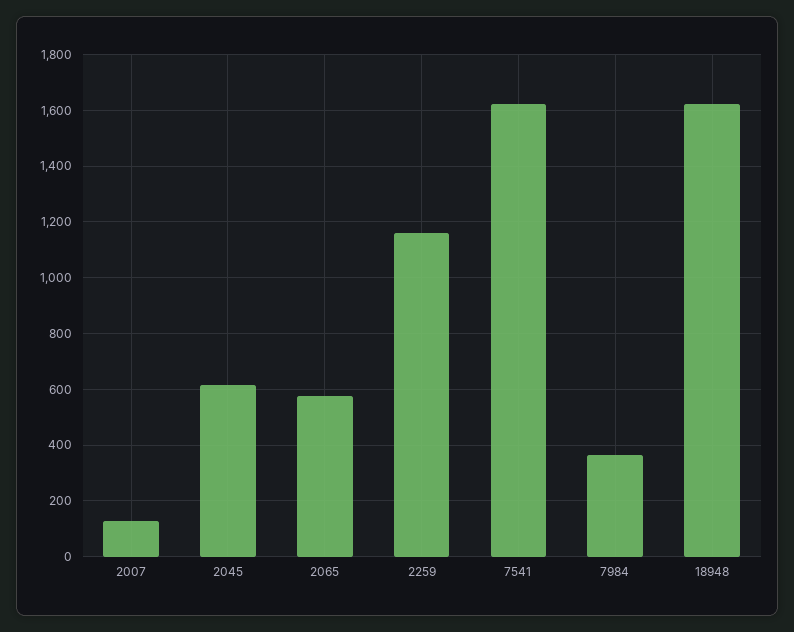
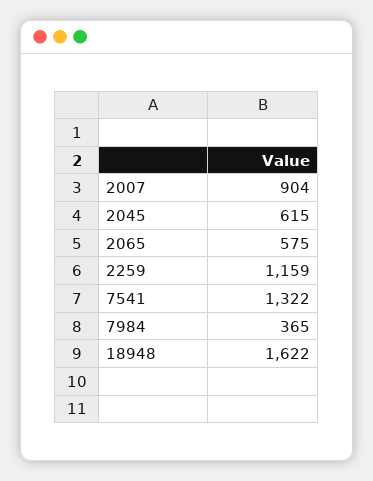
2007: 125 -> 904
7541: 1625 -> 1322

